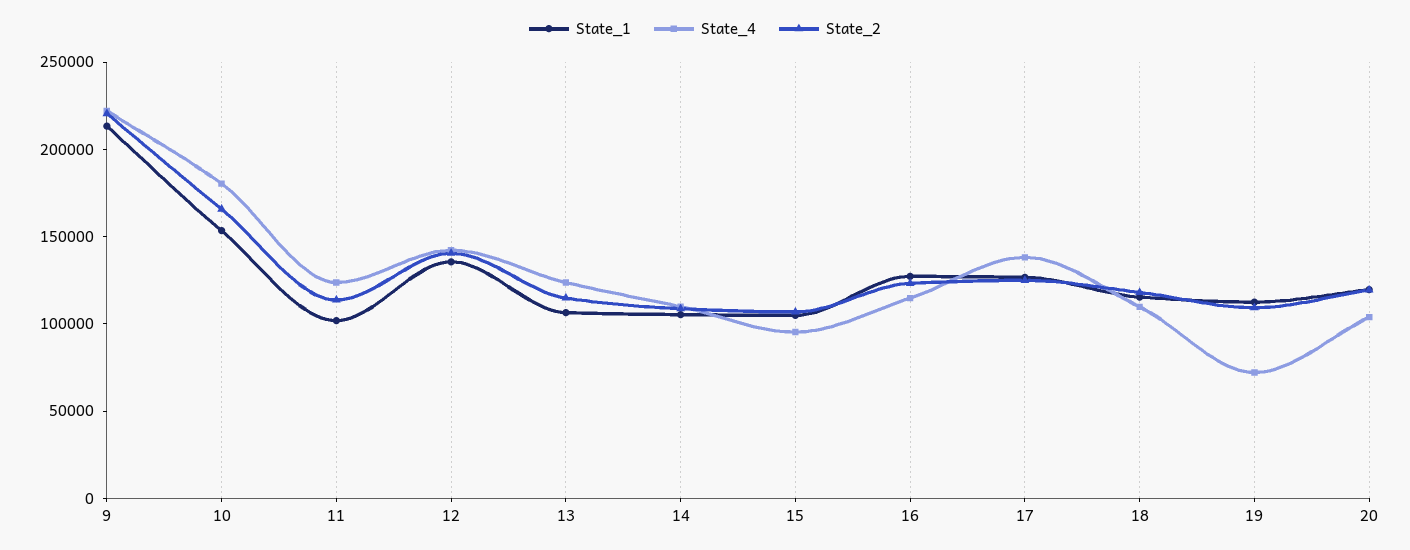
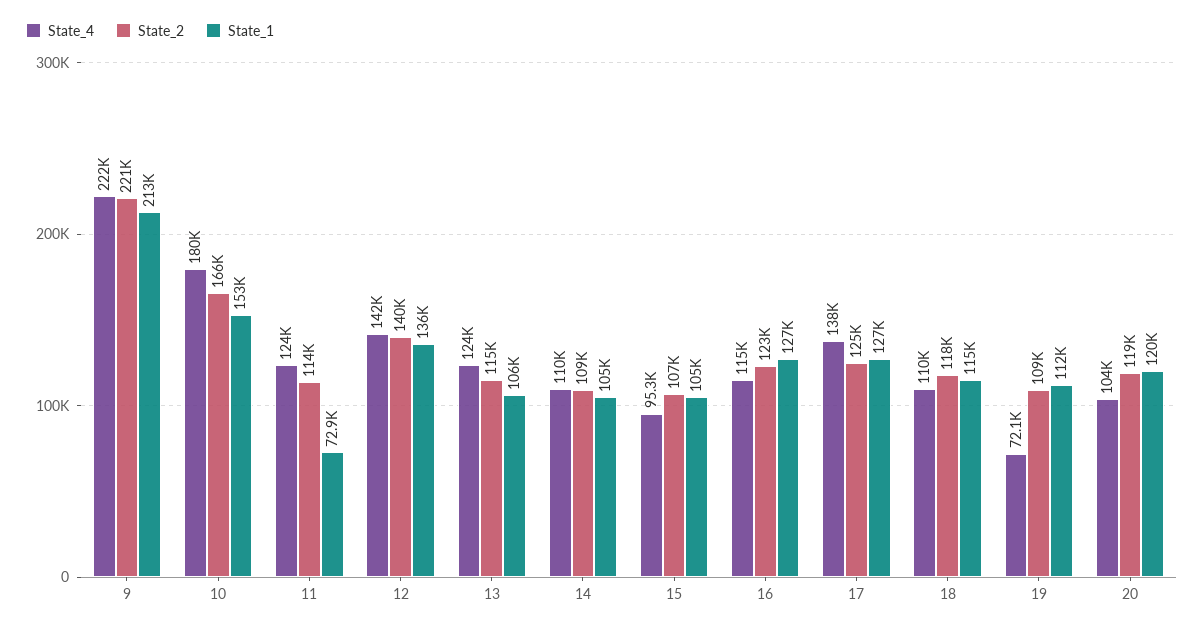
State_1, 11: 100000 -> 72900

